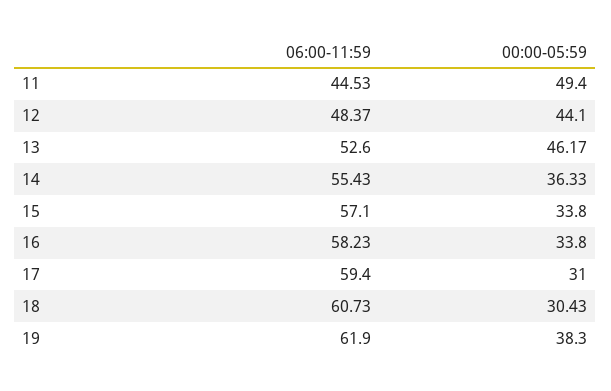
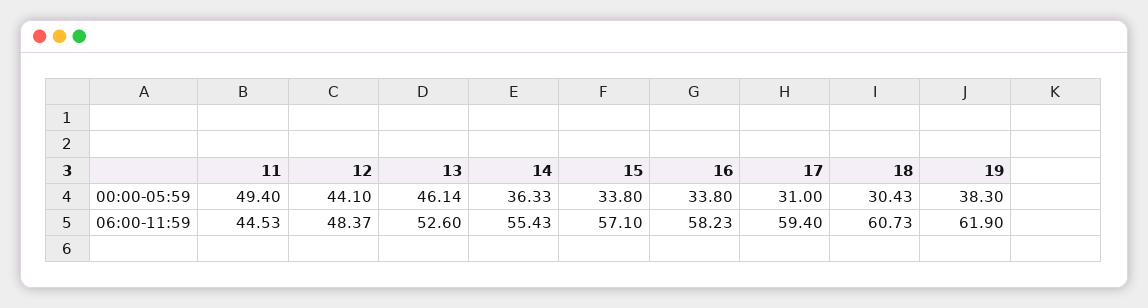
00:00-05:59, 13: 46.17 -> 46.14

